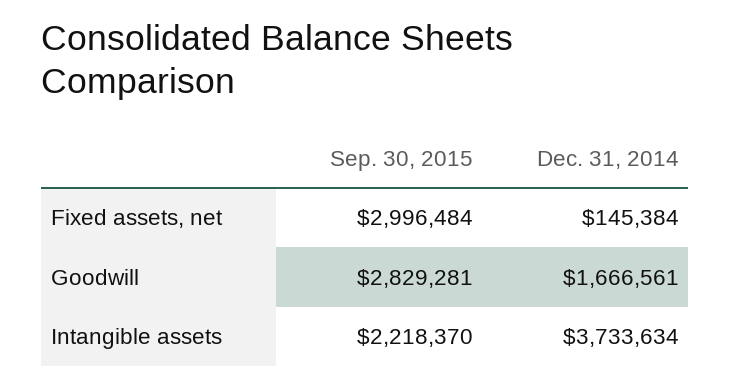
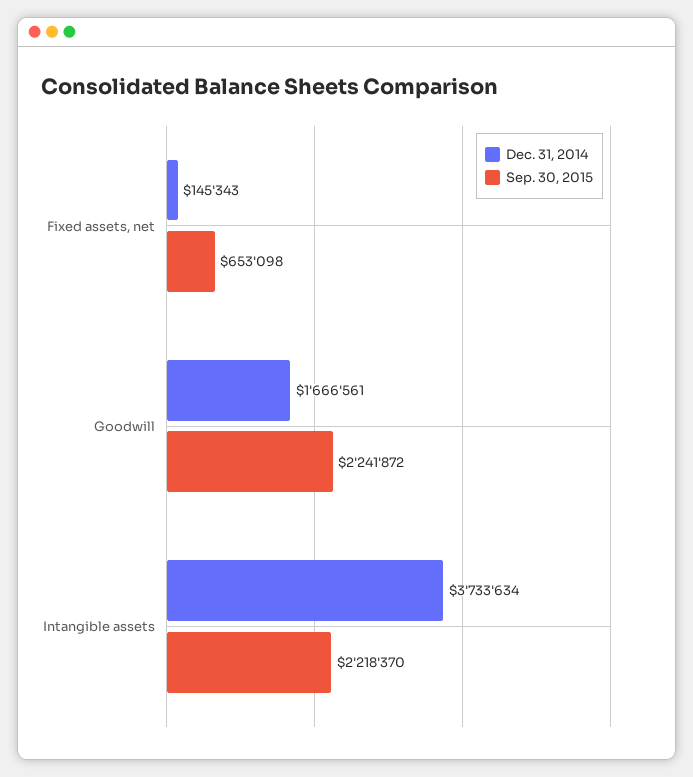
Sep. 30, 2015, Fixed assets, net: 2996484 -> 653098
Dec. 31, 2014, Fixed assets, net: 145384 -> 145343
Sep. 30, 2015, Goodwill: 2829281 -> 2241872

